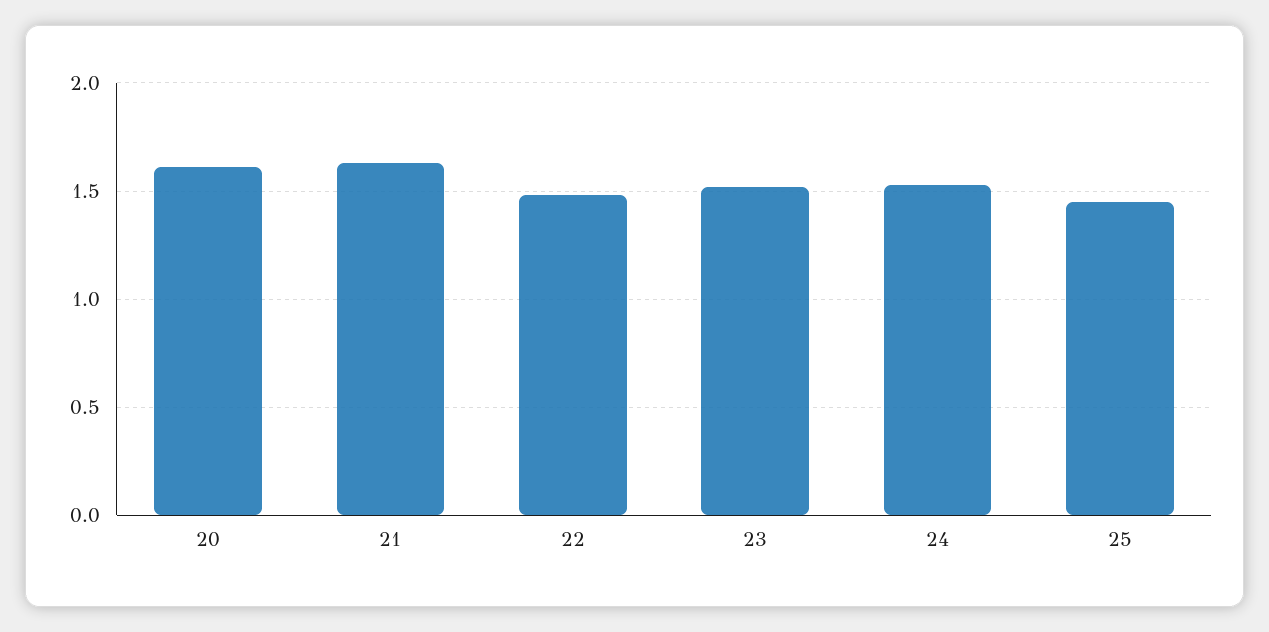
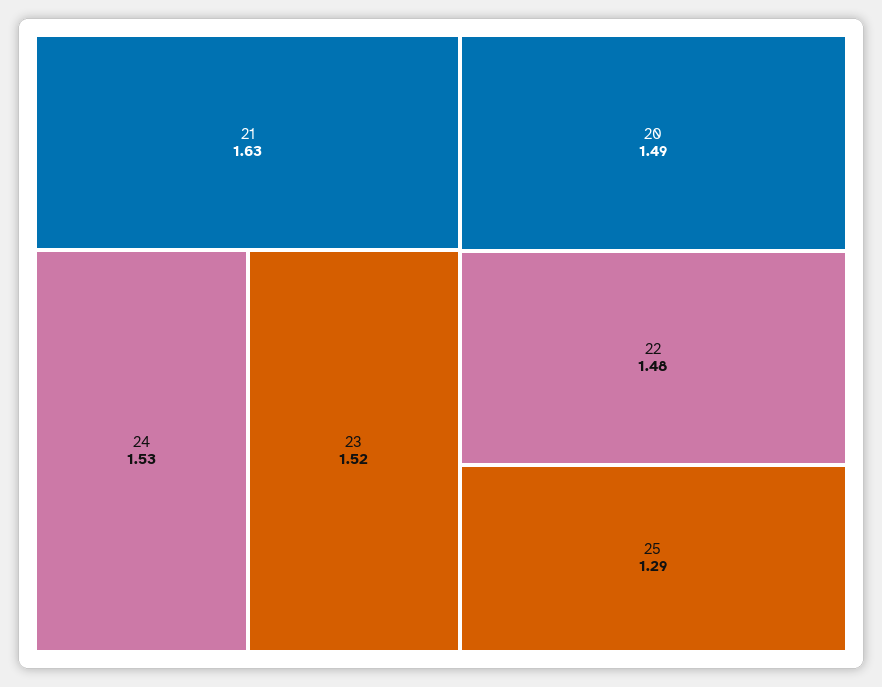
20: 1.6 -> 1.49
25: 1.45 -> 1.29

